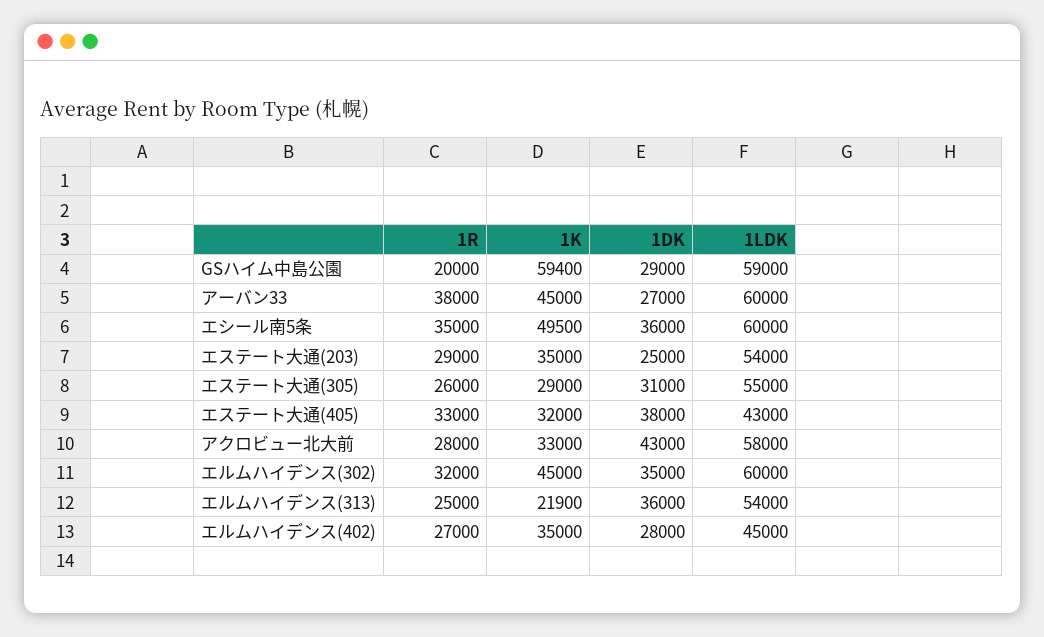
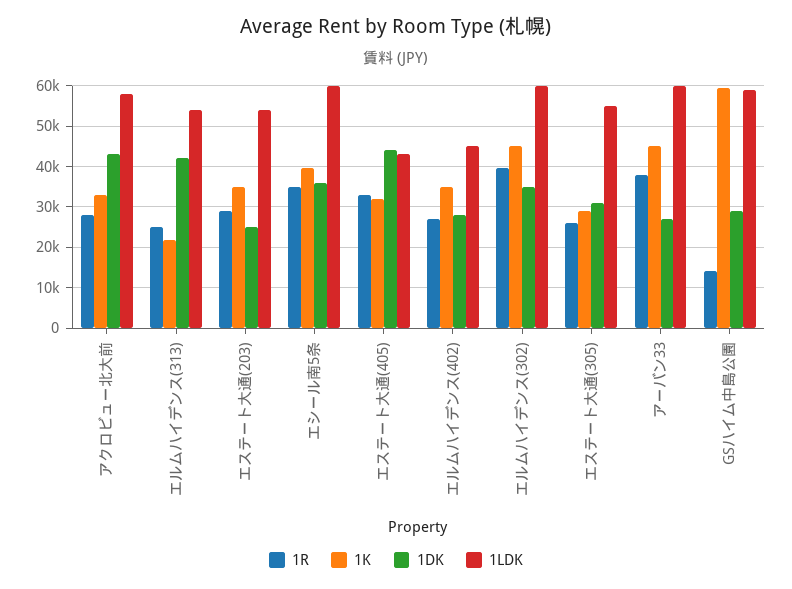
1R, GSハイム中島公園: 20000 -> 14000
1K, エシール南5条: 49500 -> 40000
1DK, エステート大通(405): 38000 -> 44000
1R, エルムハイデンス(302): 32000 -> 40000
1DK, エルムハイデンス(313): 36000 -> 42000

